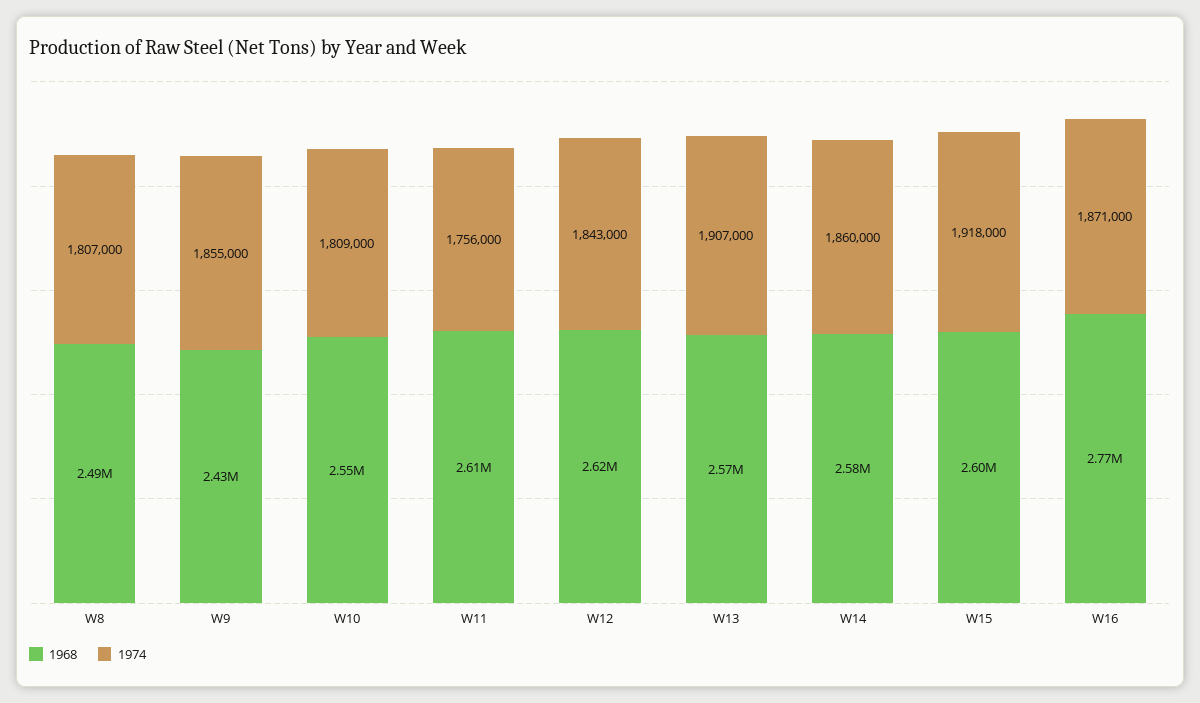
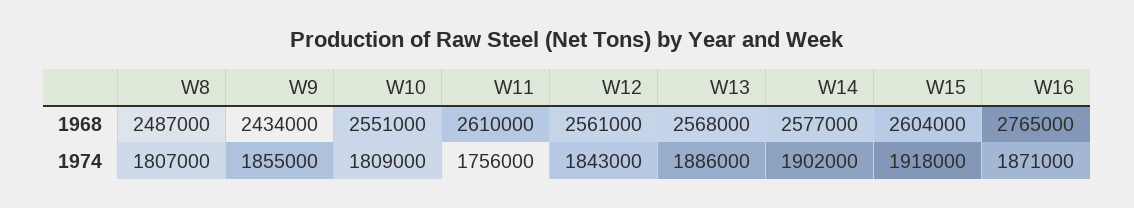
1968, W12: 2620000 -> 2561000
1974, W13: 1907000 -> 1886000
1974, W14: 1860000 -> 1902000

